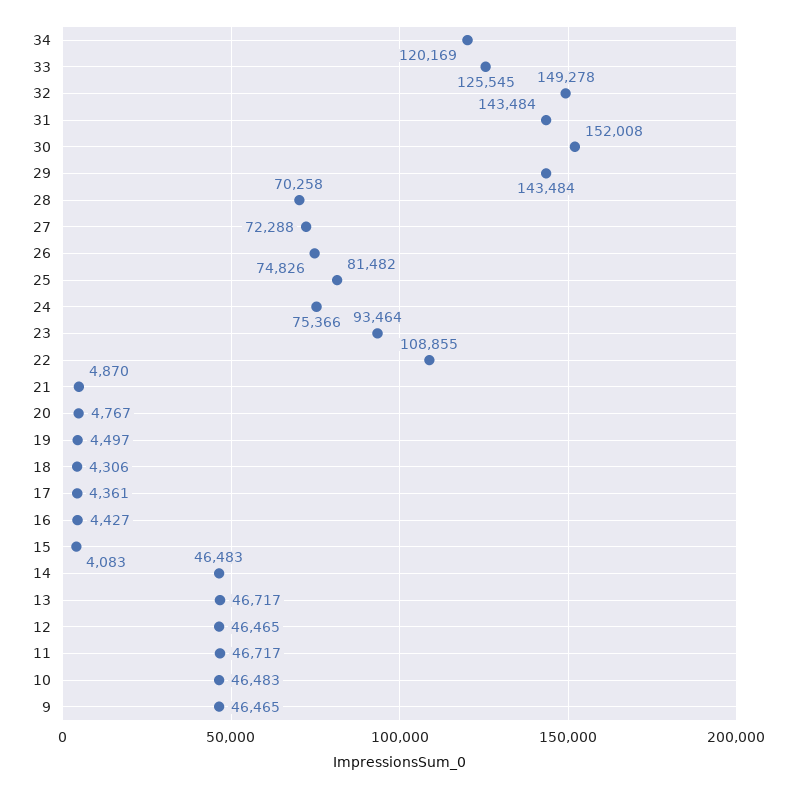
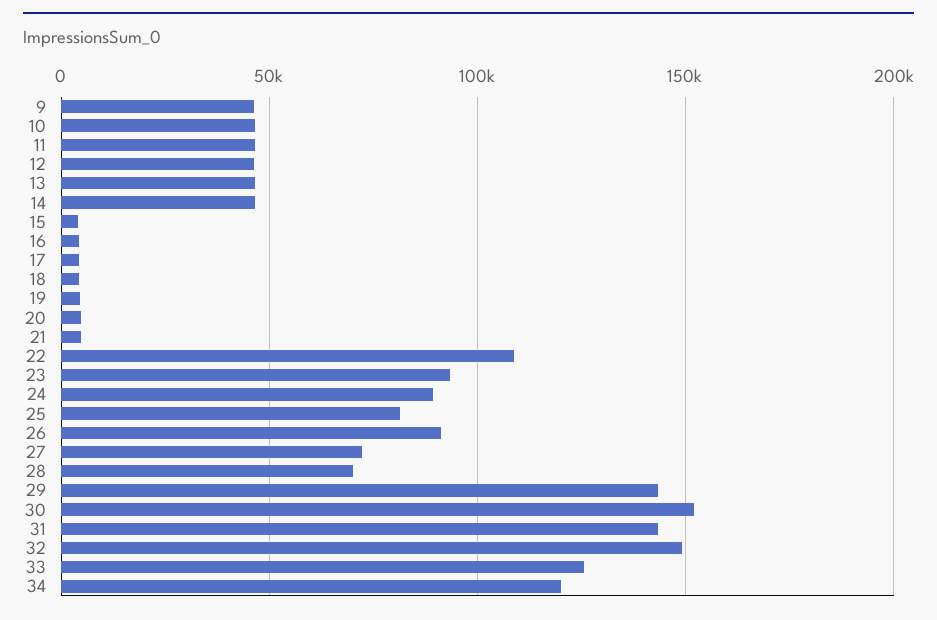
26: 74826 -> 90000
24: 75366 -> 90000

